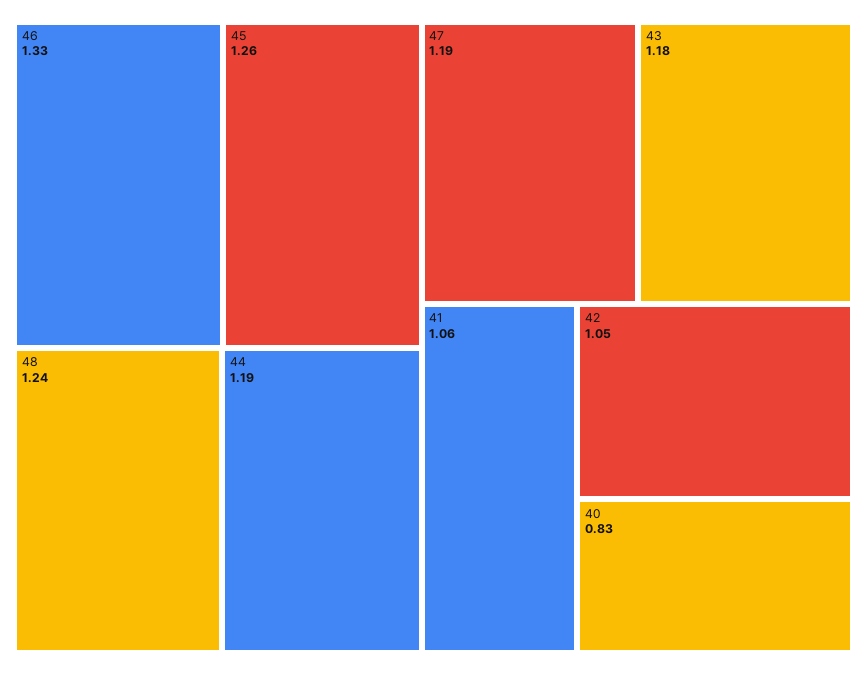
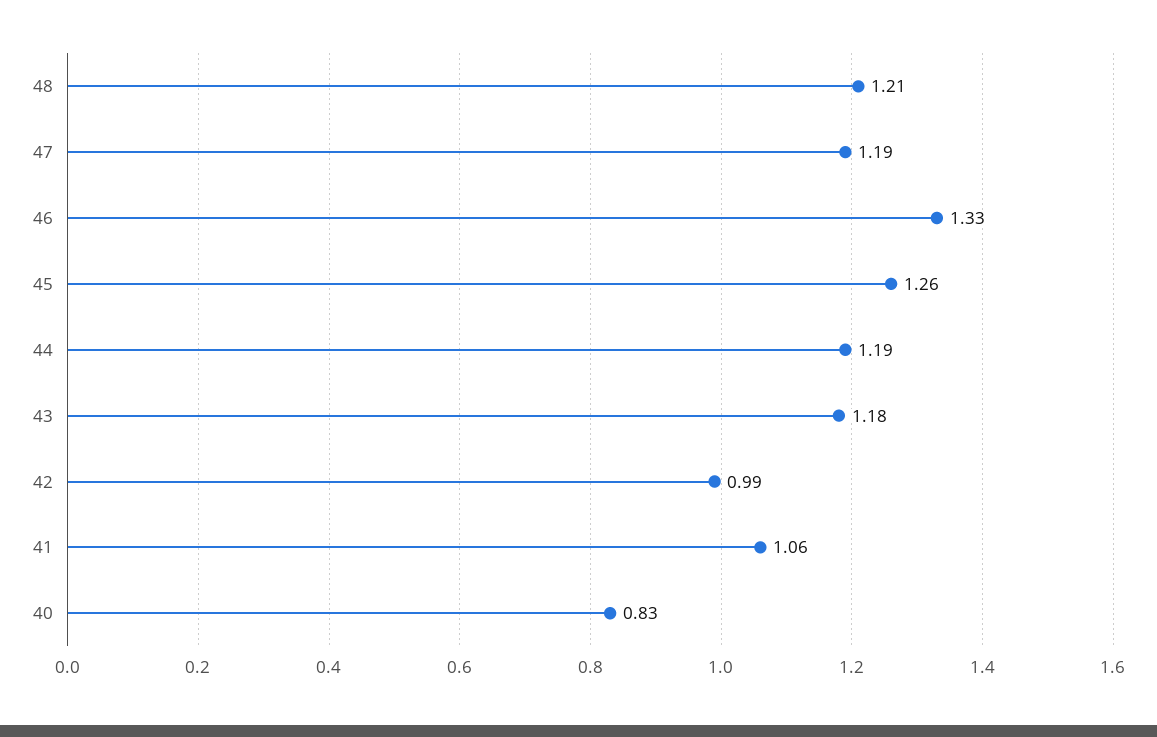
48: 1.24 -> 1.21
42: 1.05 -> 0.99

